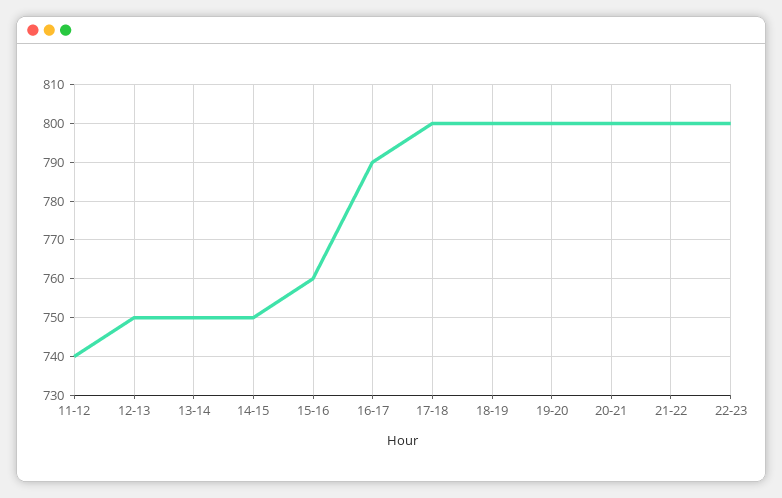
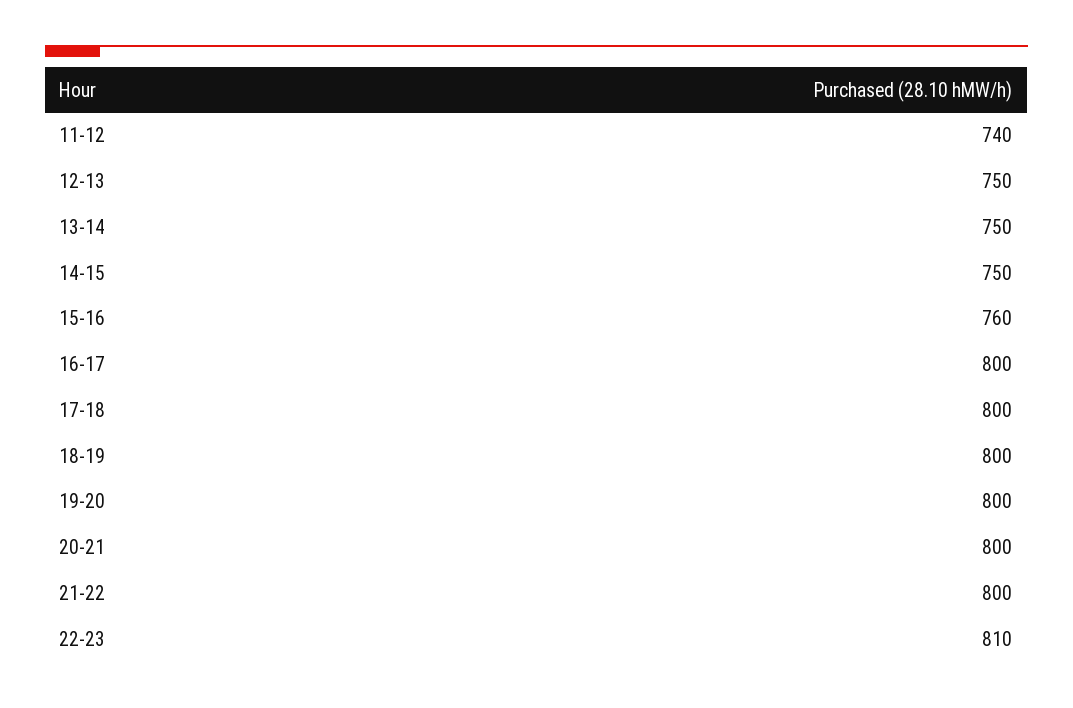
16-17: 790 -> 800
22-23: 800 -> 810

